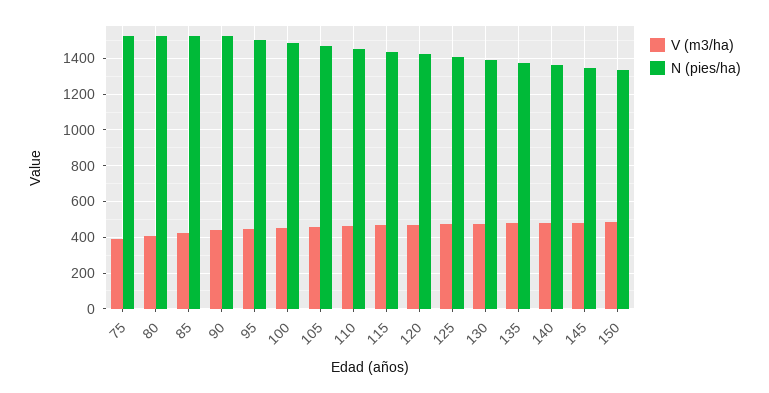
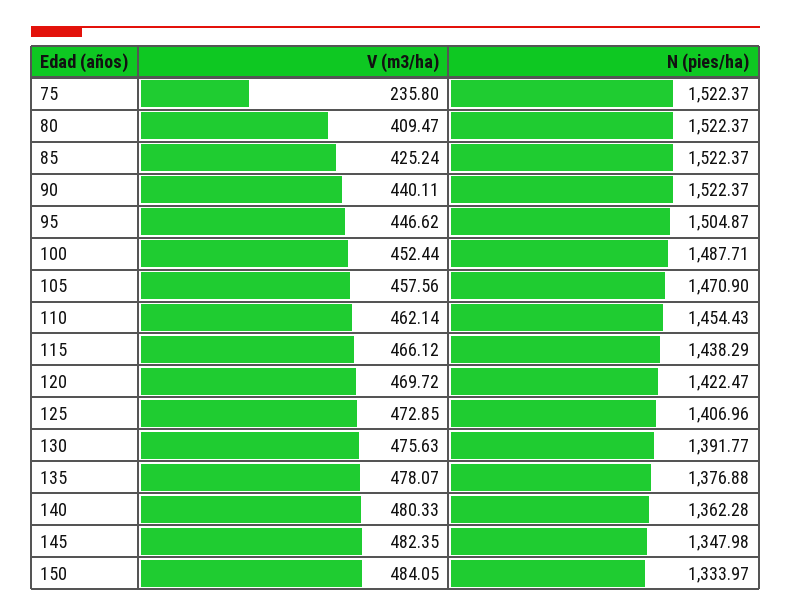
V (m3/ha), 75: 400 -> 235.8

